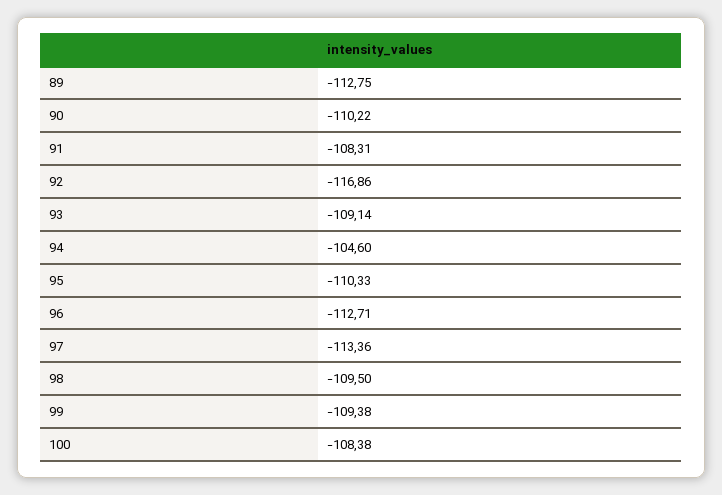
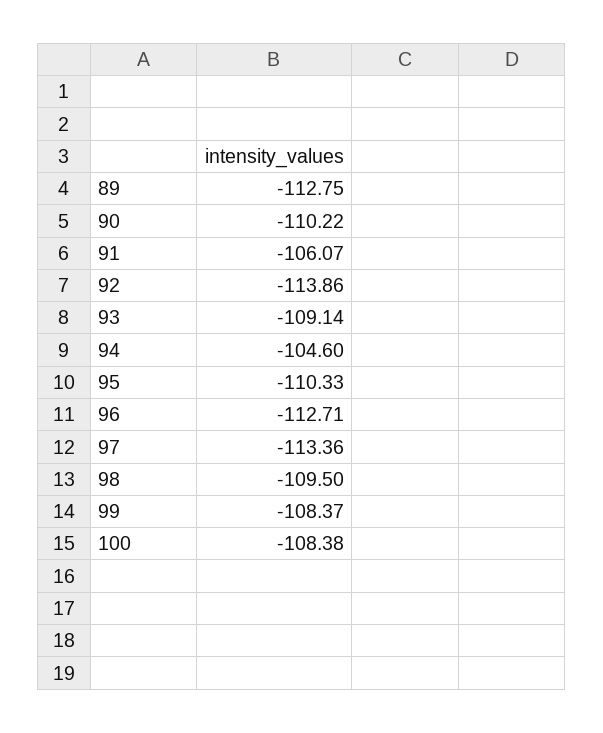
91: -108.31 -> -106.07
92: -116.86 -> -113.86
99: -109.38 -> -108.37

